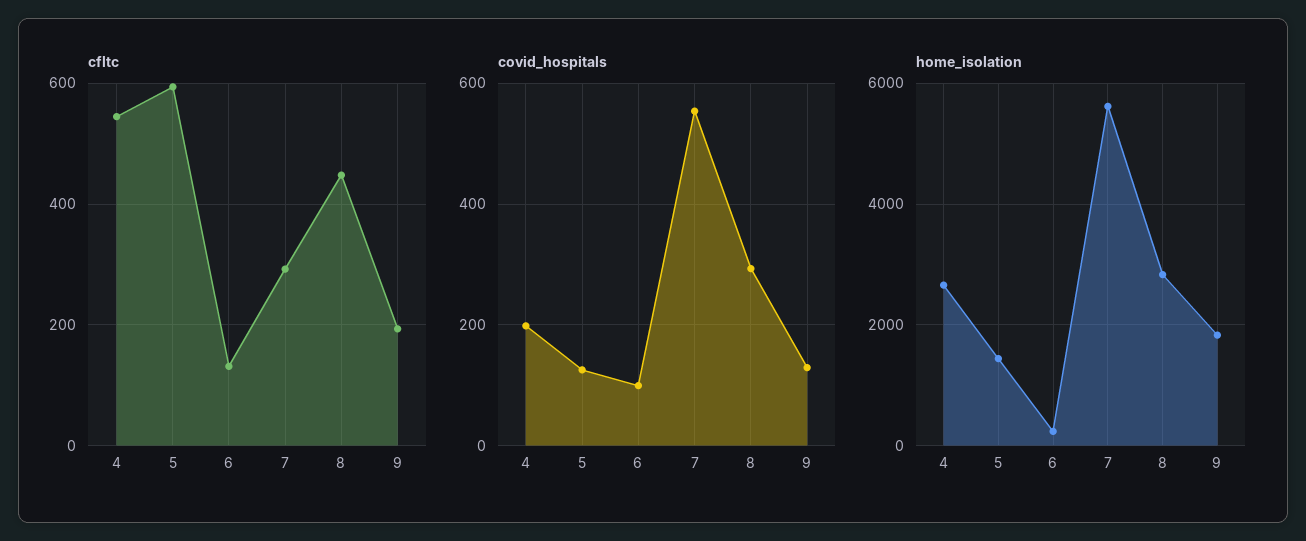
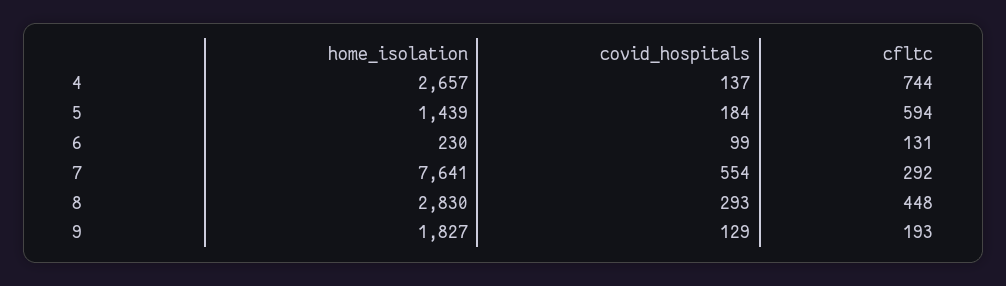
cfltc, 4: 540 -> 744
covid_hospitals, 4: 200 -> 137
covid_hospitals, 5: 120 -> 184
home_isolation, 7: 5600 -> 7641

